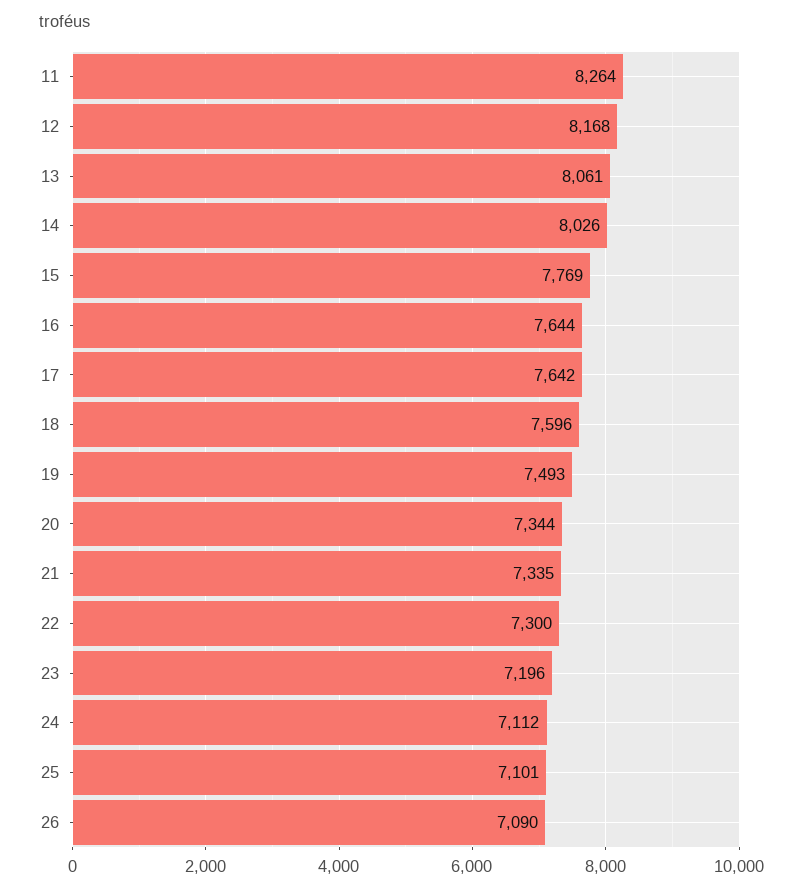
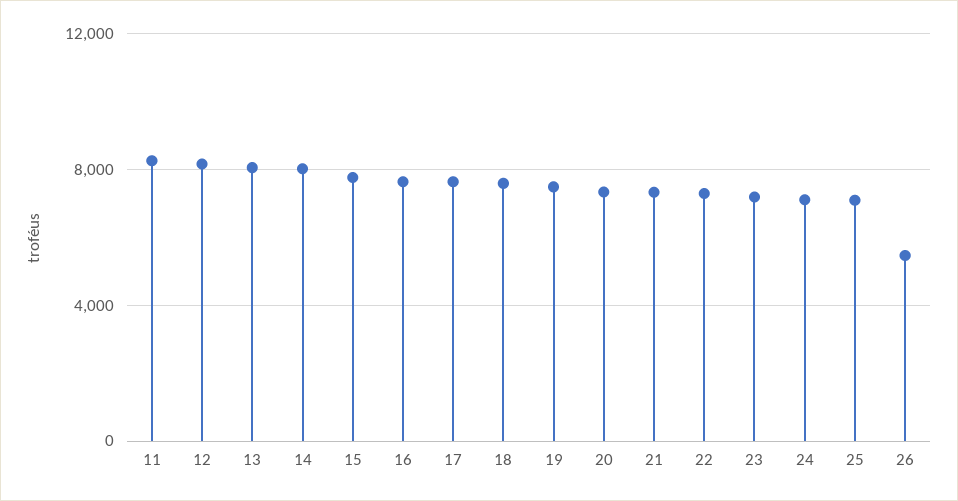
26: 7090 -> 5500

